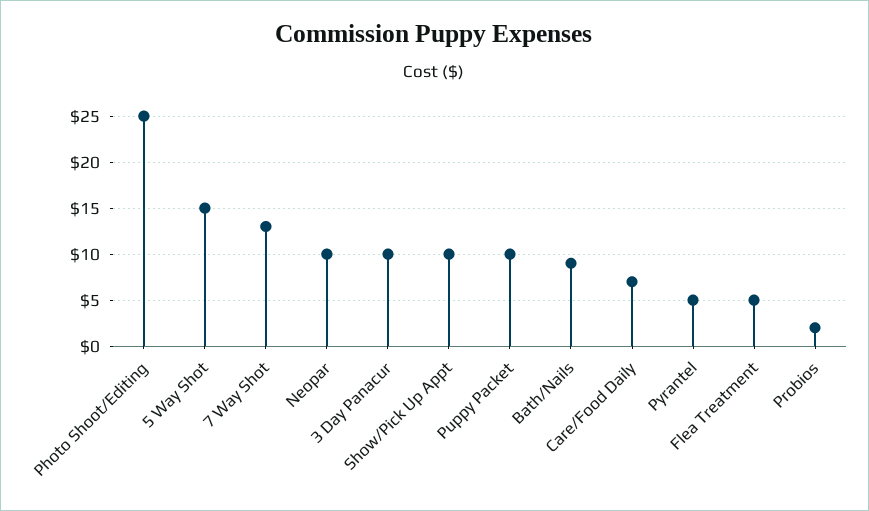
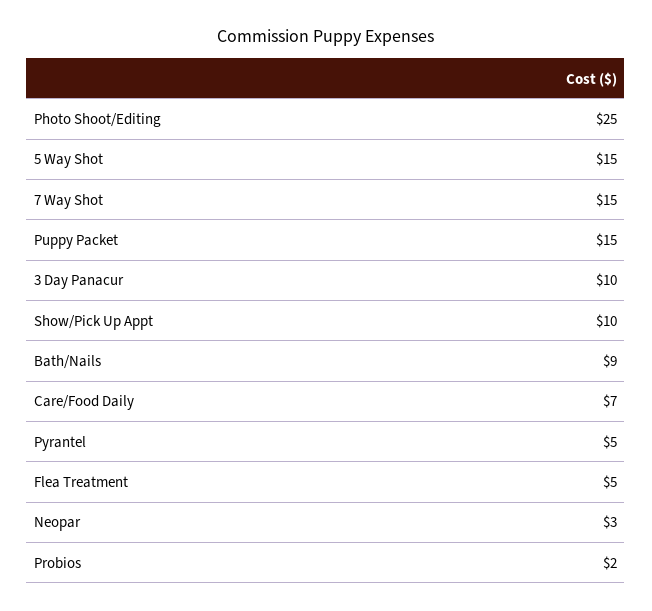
7 Way Shot: 13 -> 15
Neopar: 10 -> 3
Puppy Packet: 10 -> 15

